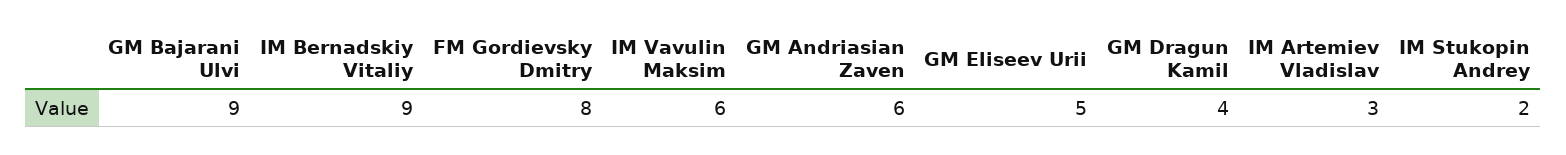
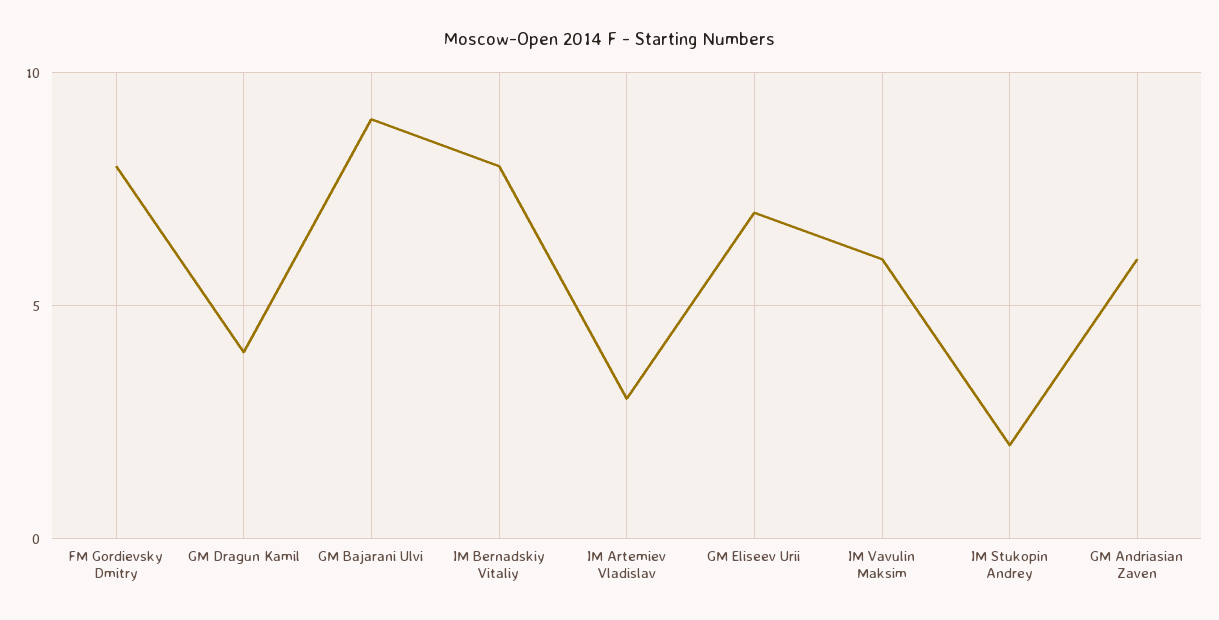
IM Bernadskiy Vitaliy: 9 -> 8
GM Eliseev Urii: 5 -> 7

